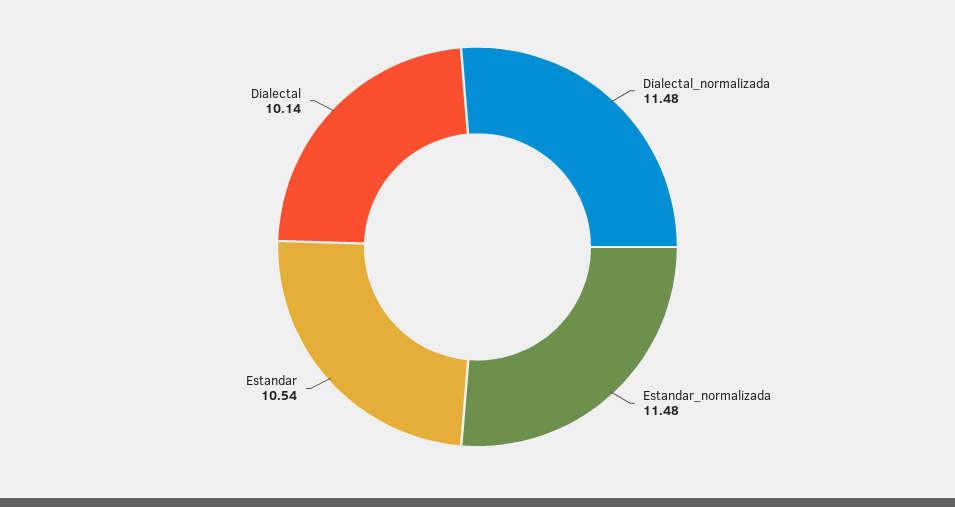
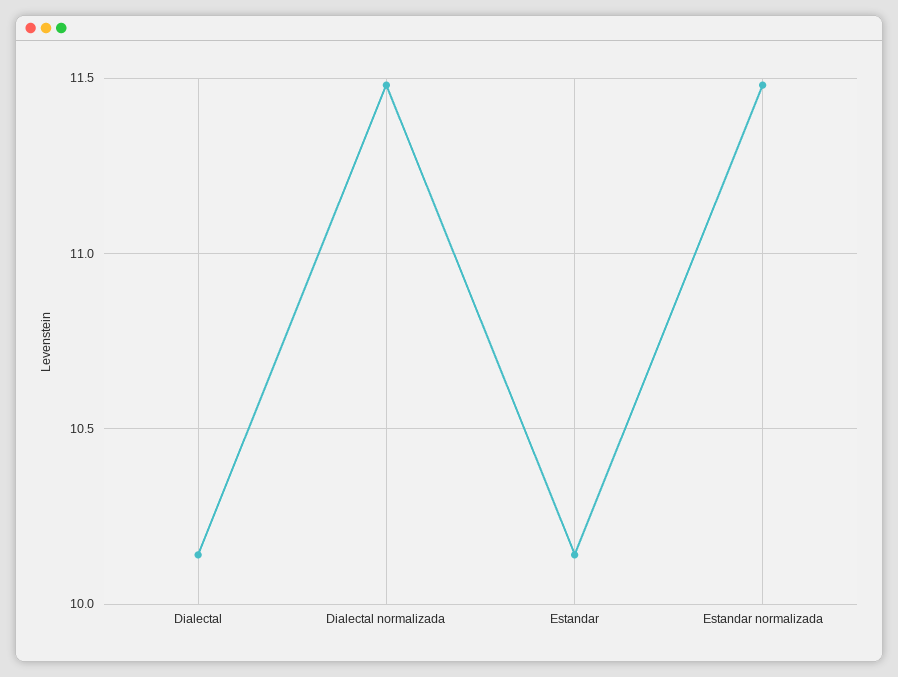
Estandar: 10.54 -> 10.15

